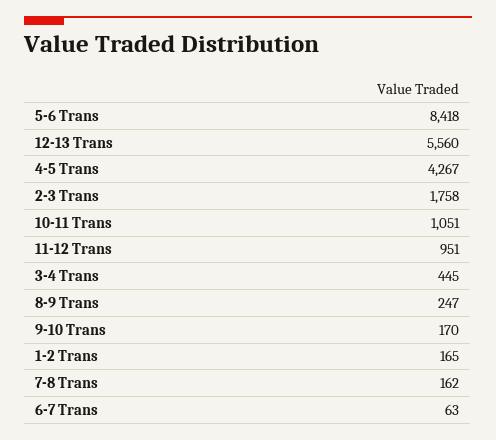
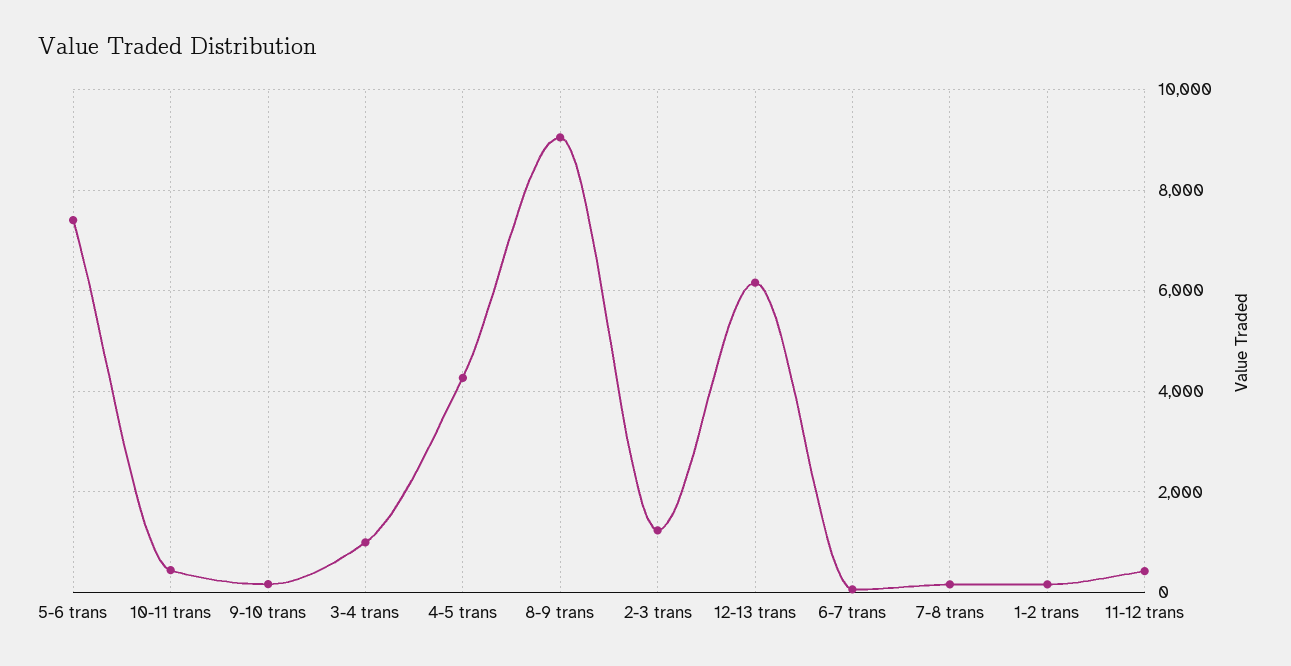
5-6 Trans: 8418 -> 7400
12-13 Trans: 5560 -> 6200
2-3 Trans: 1758 -> 1200
10-11 Trans: 1051 -> 400
11-12 Trans: 951 -> 400
3-4 Trans: 445 -> 1000
8-9 Trans: 247 -> 9000

